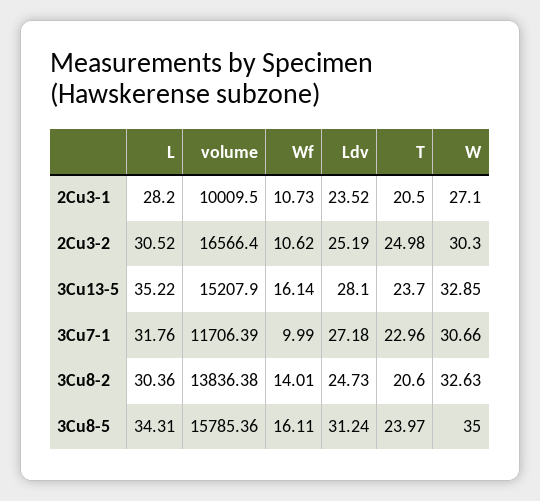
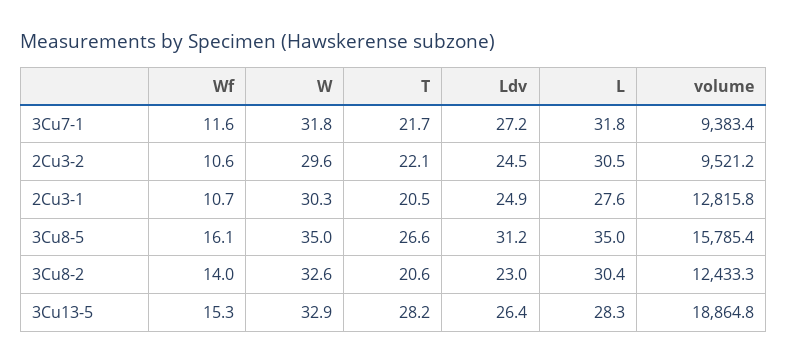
L, 2Cu3-1: 28.2 -> 27.6
volume, 2Cu3-1: 10009.5 -> 12815.8
Ldv, 2Cu3-1: 23.52 -> 24.9
W, 2Cu3-1: 27.1 -> 30.3
volume, 2Cu3-2: 16566.4 -> 9521.2
Ldv, 2Cu3-2: 25.19 -> 24.5
T, 2Cu3-2: 24.98 -> 22.1
W, 2Cu3-2: 30.3 -> 29.6
L, 3Cu13-5: 35.22 -> 28.3
volume, 3Cu13-5: 15207.9 -> 18864.8
Wf, 3Cu13-5: 16.14 -> 15.3
Ldv, 3Cu13-5: 28.1 -> 26.4
T, 3Cu13-5: 23.7 -> 28.2
volume, 3Cu7-1: 11706.39 -> 9383.4
Wf, 3Cu7-1: 9.99 -> 11.6
T, 3Cu7-1: 22.96 -> 21.7
W, 3Cu7-1: 30.66 -> 31.8
volume, 3Cu8-2: 13836.38 -> 12433.3
Ldv, 3Cu8-2: 24.73 -> 23
L, 3Cu8-5: 34.31 -> 35
T, 3Cu8-5: 23.97 -> 26.6

